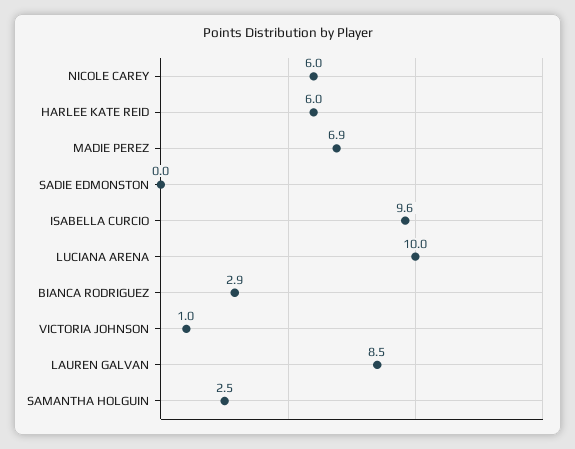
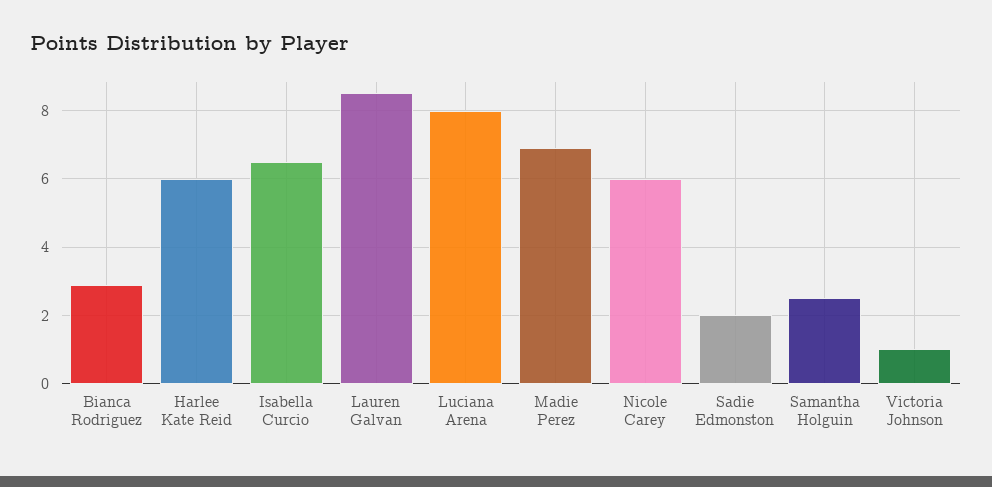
SADIE EDMONSTON: 0 -> 2
ISABELLA CURCIO: 9.6 -> 6.5
LUCIANA ARENA: 10 -> 8

